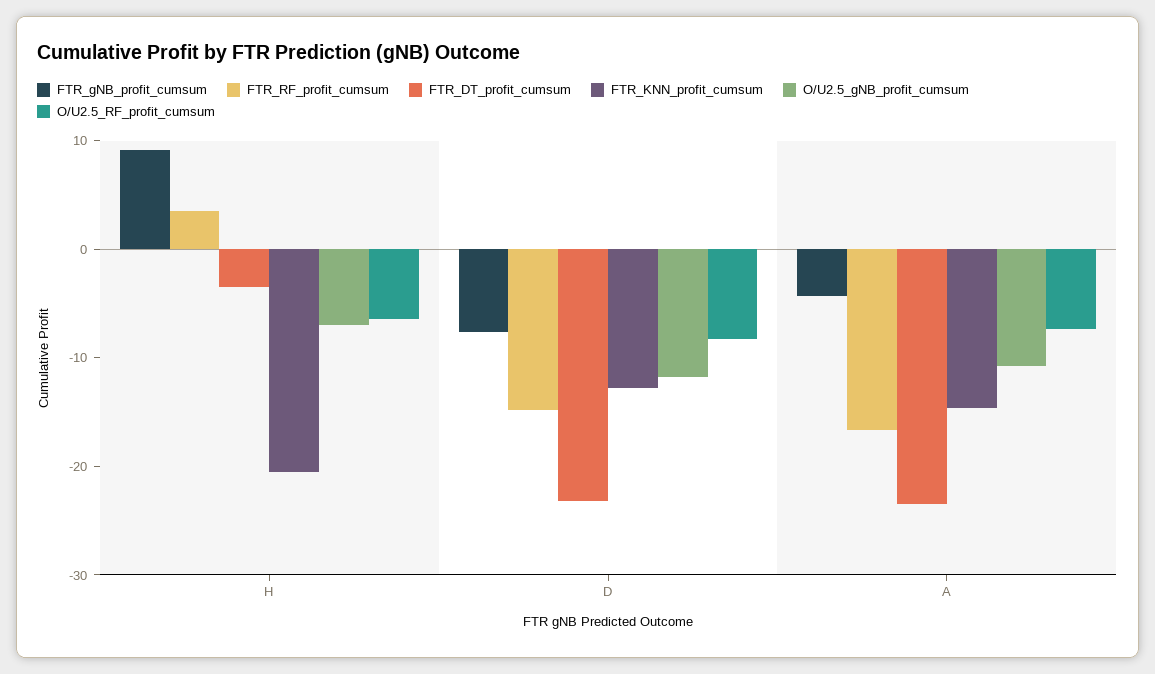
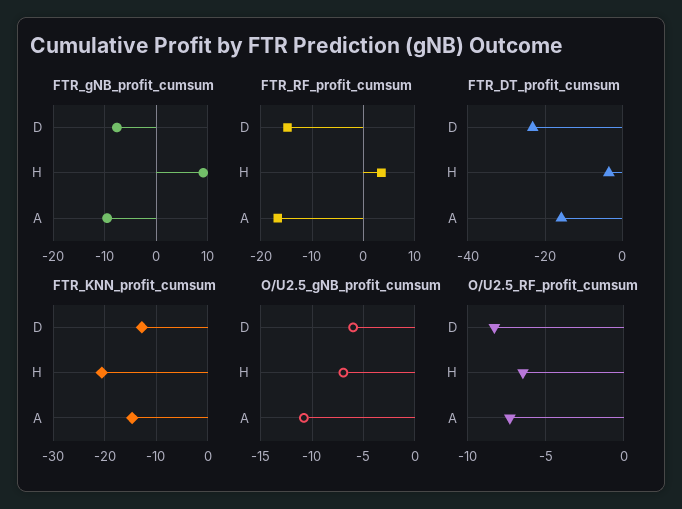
O/U2.5_gNB_profit_cumsum, D: -12 -> -6
FTR_gNB_profit_cumsum, A: -4 -> -10
FTR_DT_profit_cumsum, A: -24 -> -16

